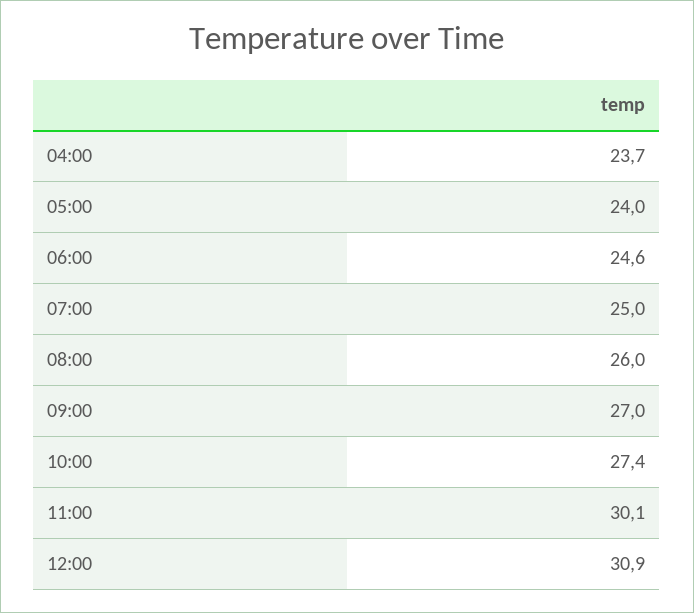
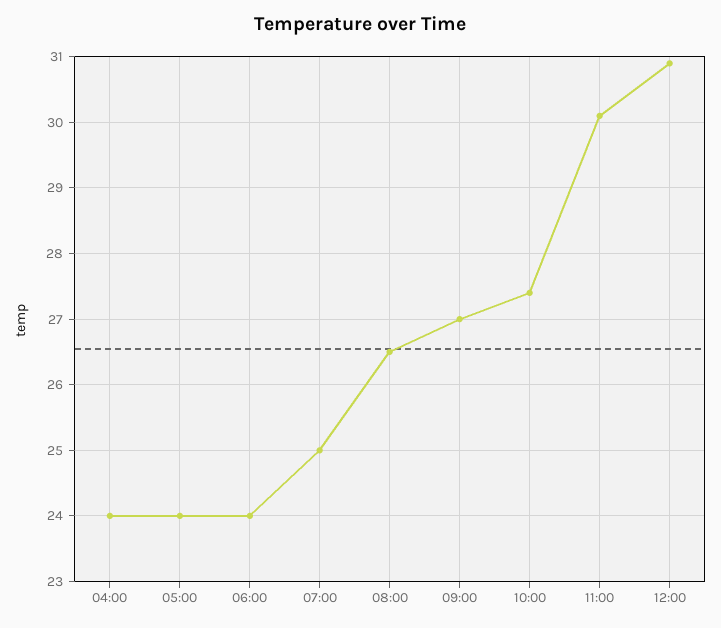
04:00: 23.7 -> 24
06:00: 24.6 -> 24
08:00: 26 -> 26.5

